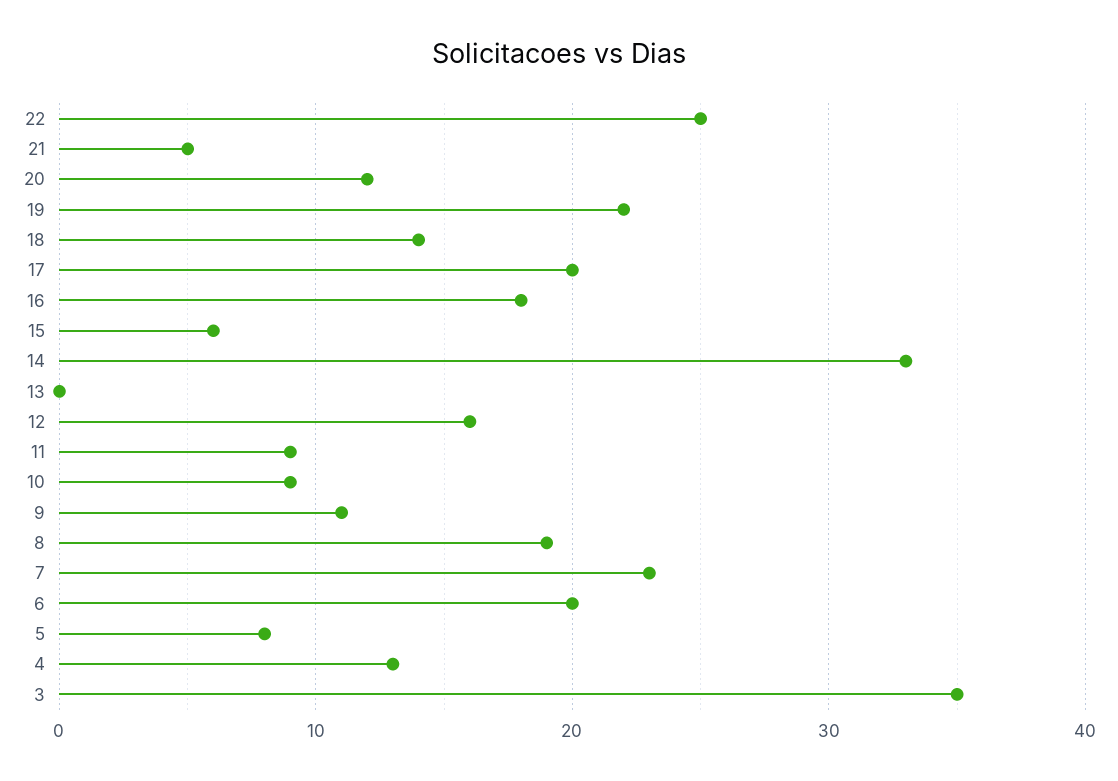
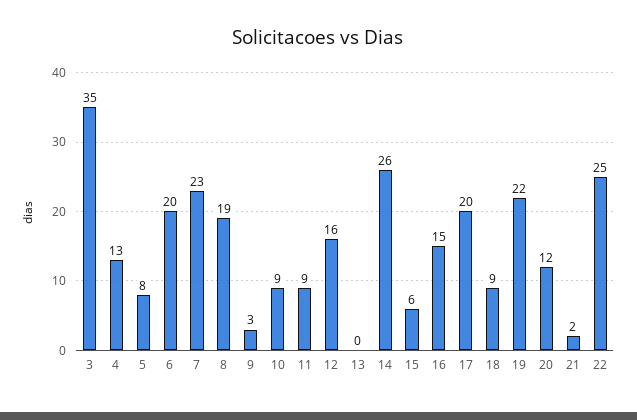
21: 5 -> 2
18: 14 -> 9
16: 18 -> 15
14: 33 -> 26
9: 11 -> 3

